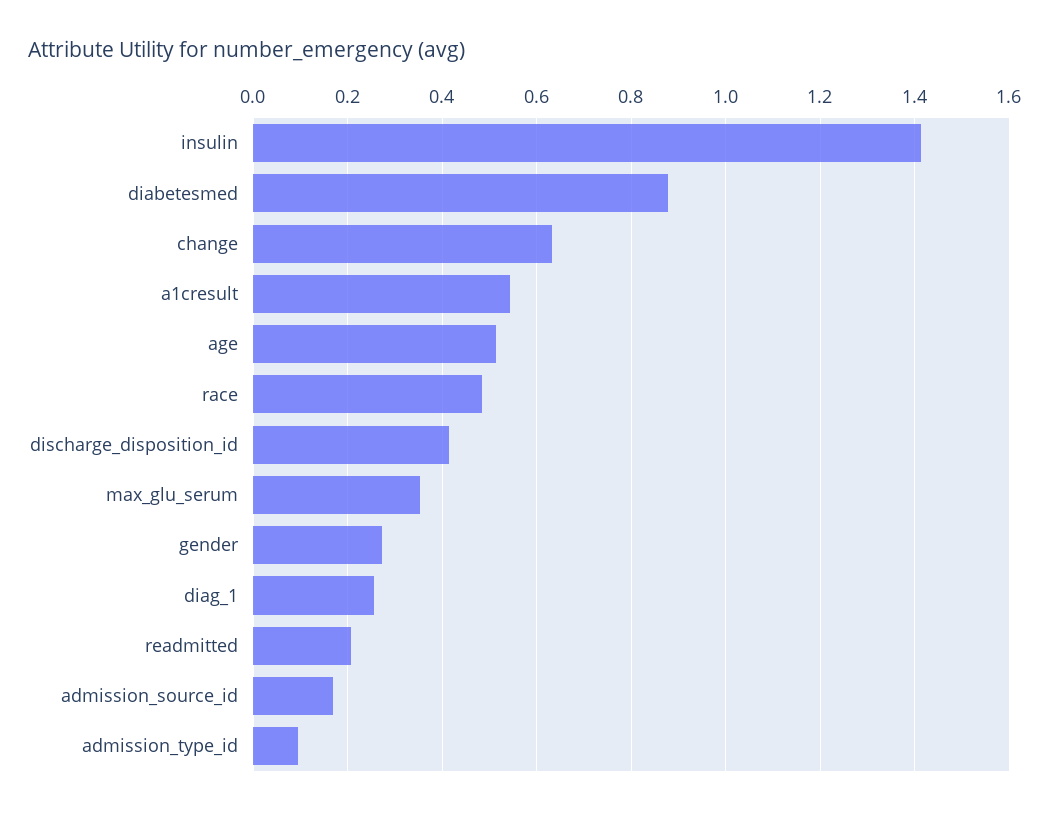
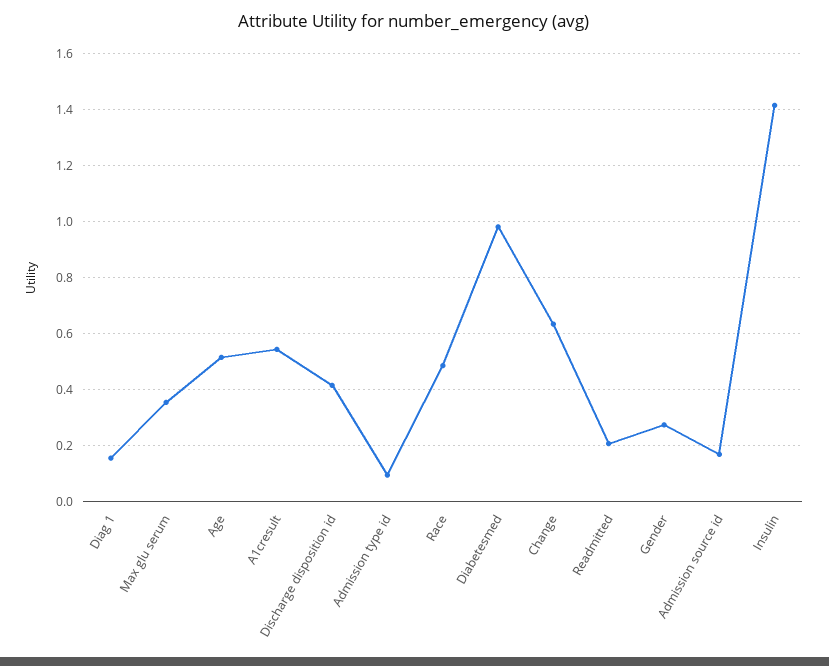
diabetesmed: 0.88 -> 0.975
diag_1: 0.26 -> 0.15

